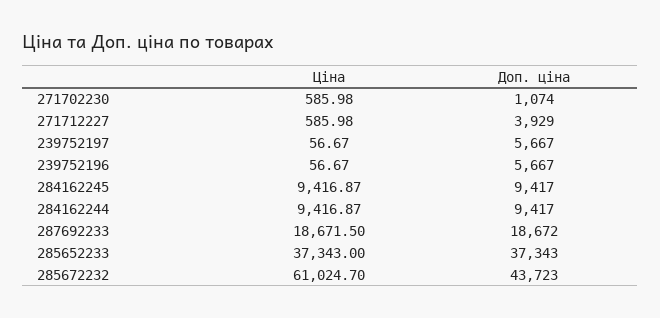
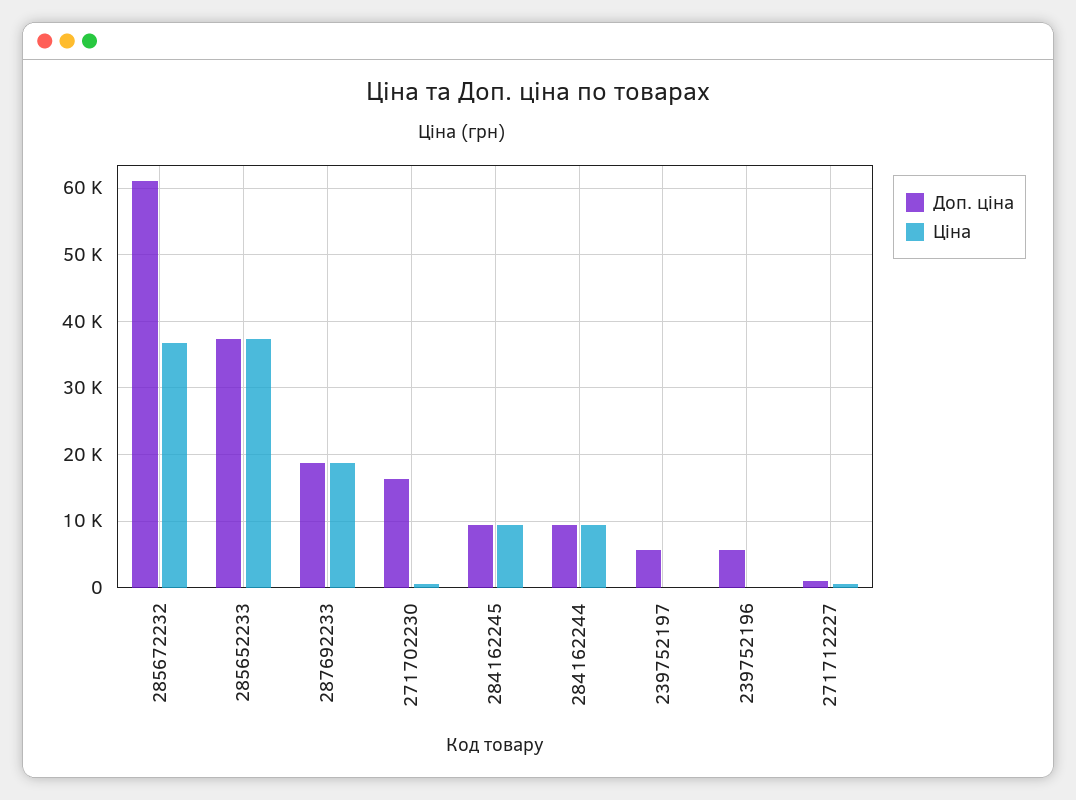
Доп. ціна, 271702230: 1074 -> 16000
Доп. ціна, 271712227: 3929 -> 1000
Ціна, 285672232: 61024.7 -> 37000
Доп. ціна, 285672232: 43723 -> 61000

